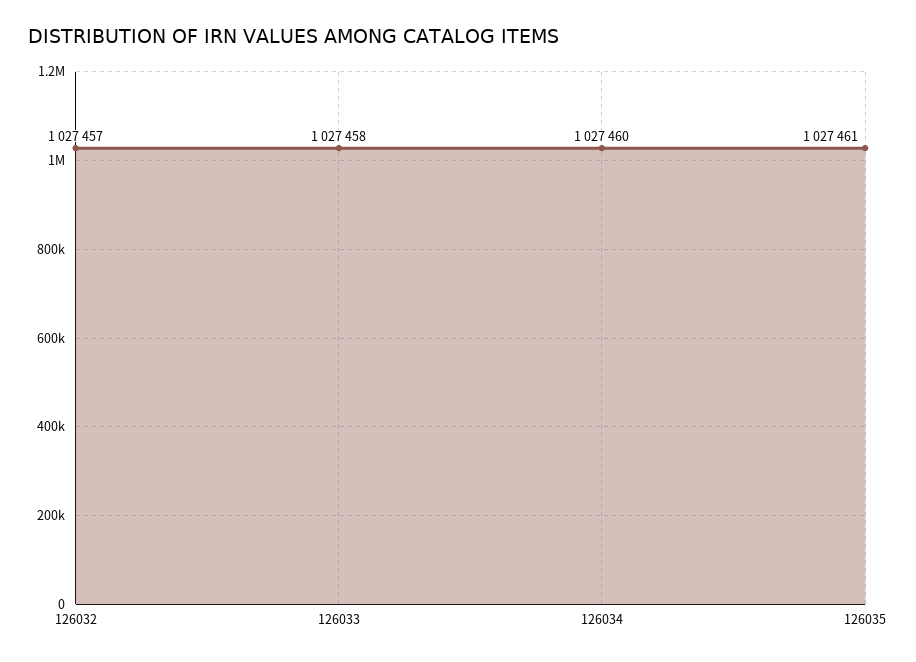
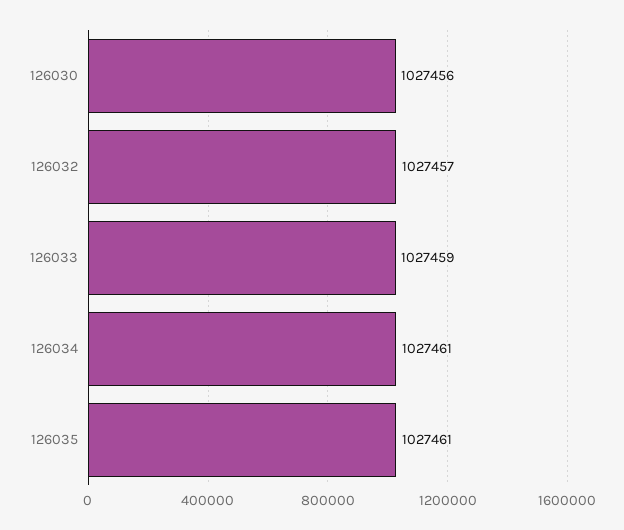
126033: 1027458 -> 1027459
126034: 1027460 -> 1027461
126030: none -> 1027456

